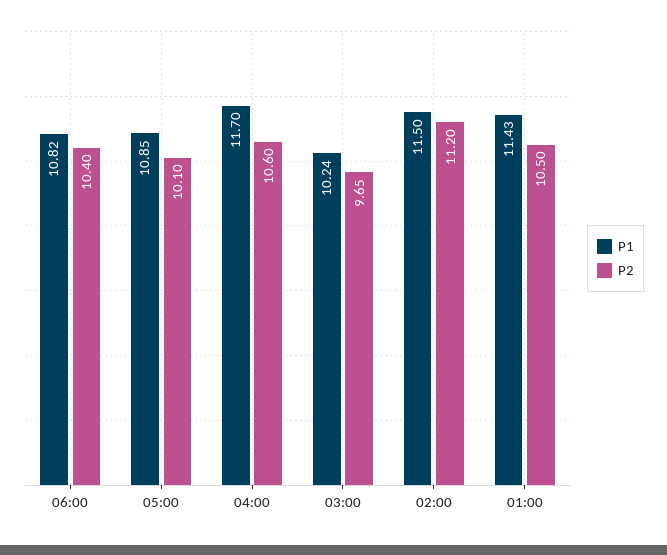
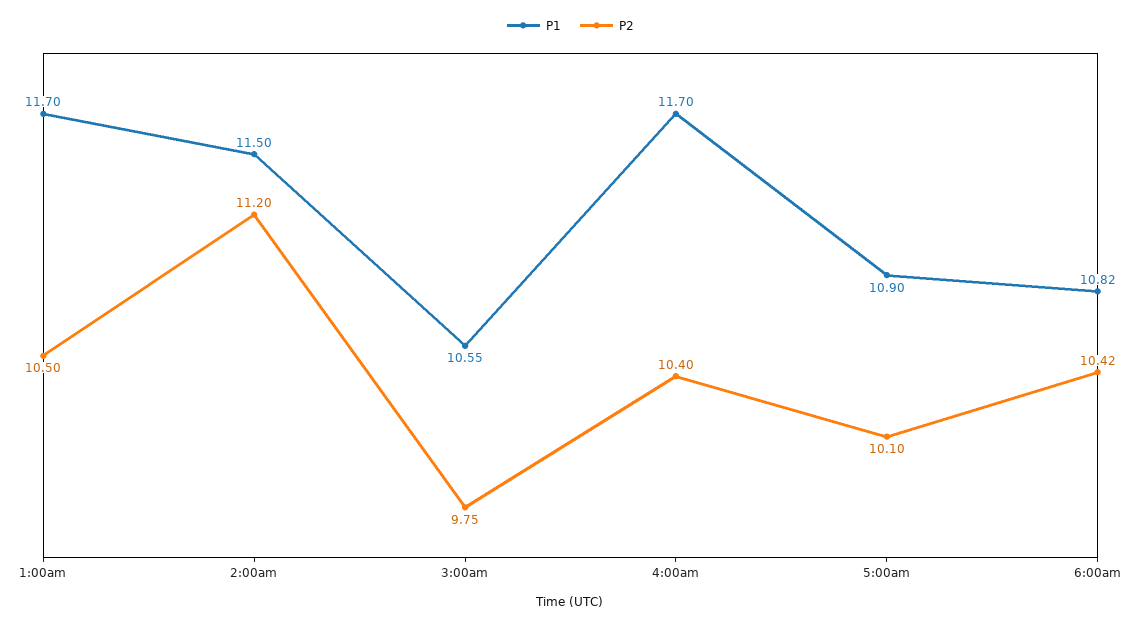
P2, 06:00: 10.4 -> 10.42
P1, 05:00: 10.85 -> 10.9
P2, 04:00: 10.6 -> 10.4
P1, 03:00: 10.24 -> 10.55
P2, 03:00: 9.65 -> 9.75
P1, 01:00: 11.43 -> 11.7

